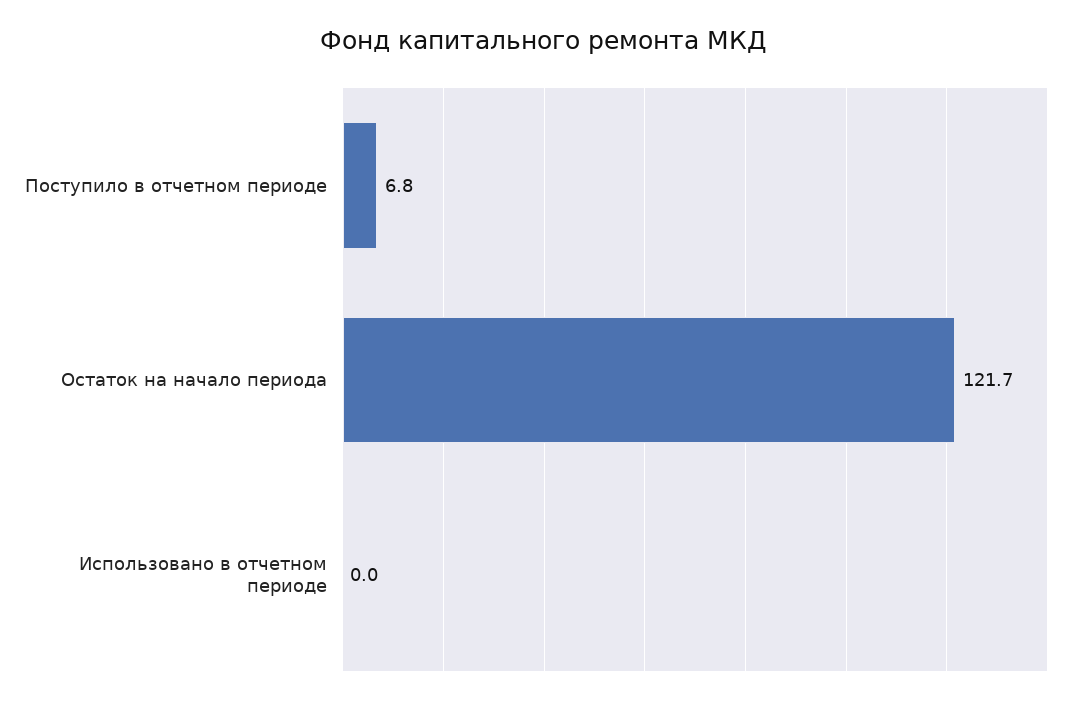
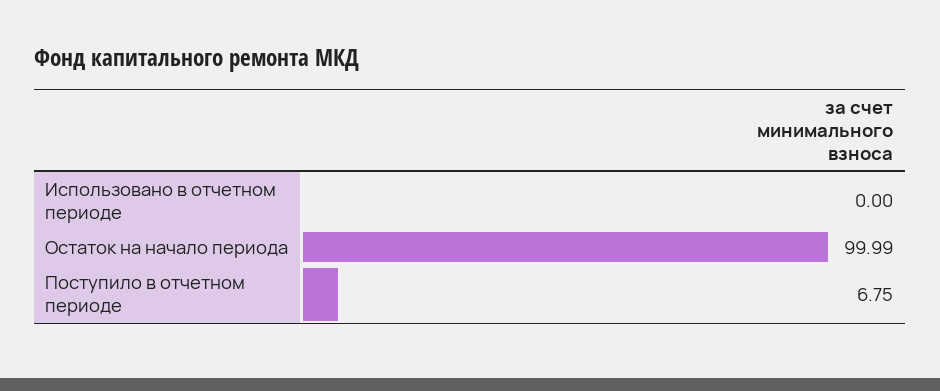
Остаток на начало периода: 121.7 -> 99.99

